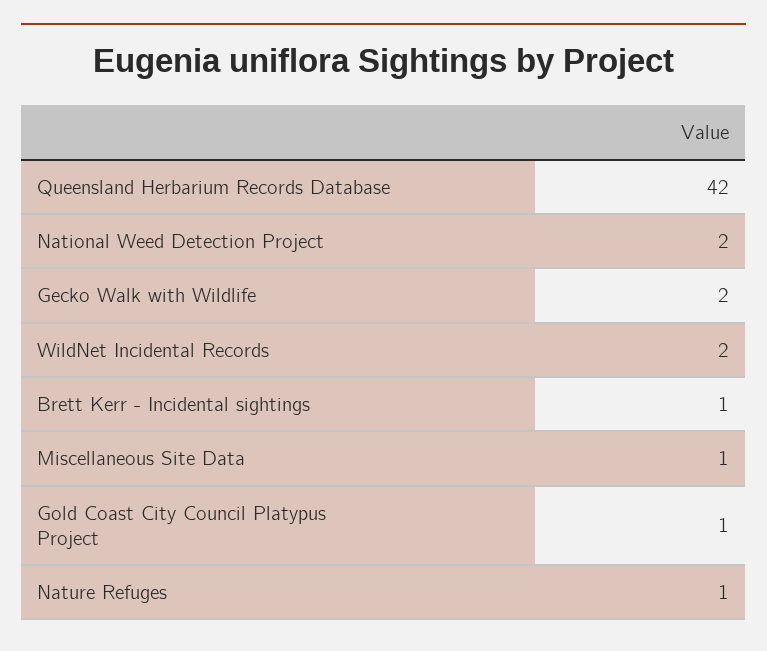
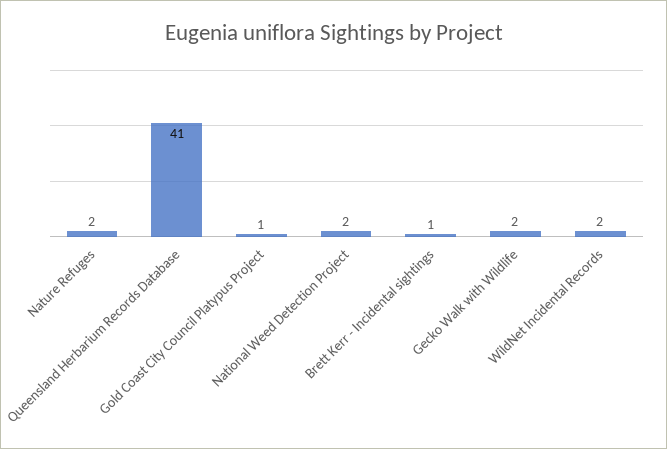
Queensland Herbarium Records Database: 42 -> 41
Miscellaneous Site Data: 1 -> none
Nature Refuges: 1 -> 2

